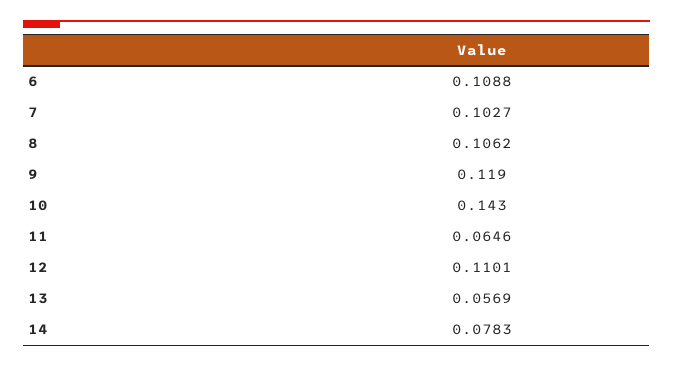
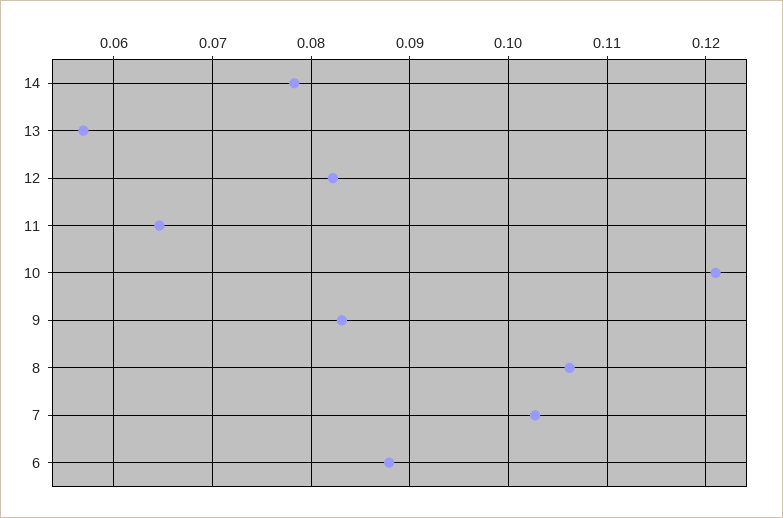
6: 0.1088 -> 0.088
9: 0.119 -> 0.083
10: 0.143 -> 0.121
12: 0.1101 -> 0.082

